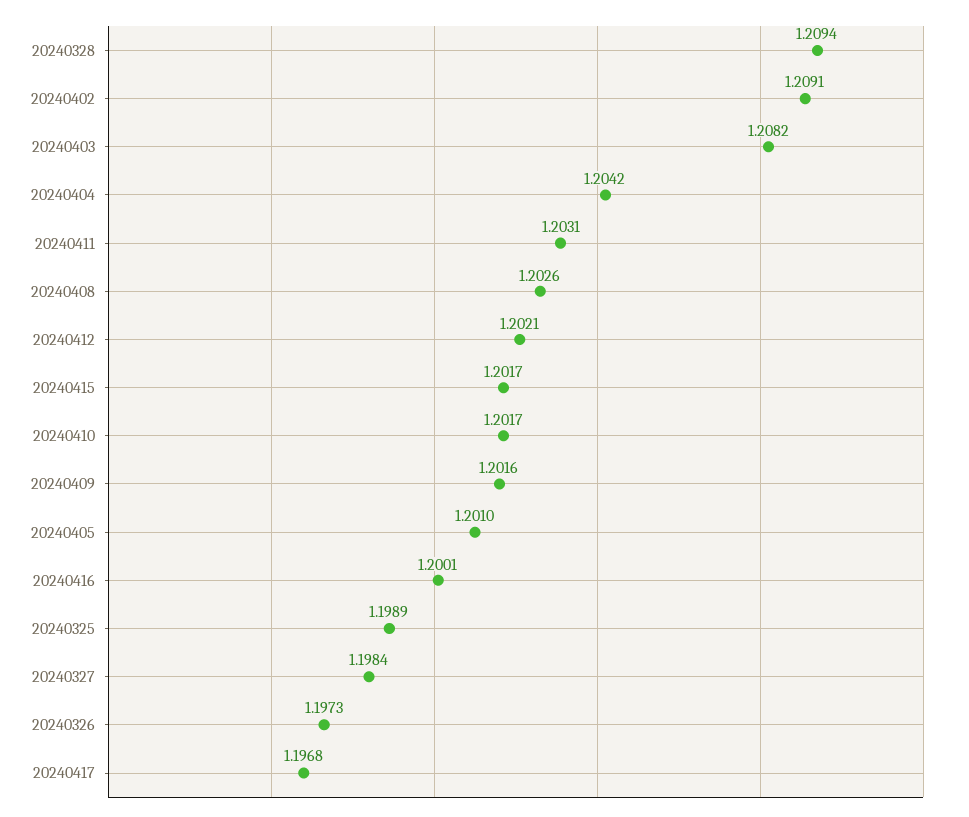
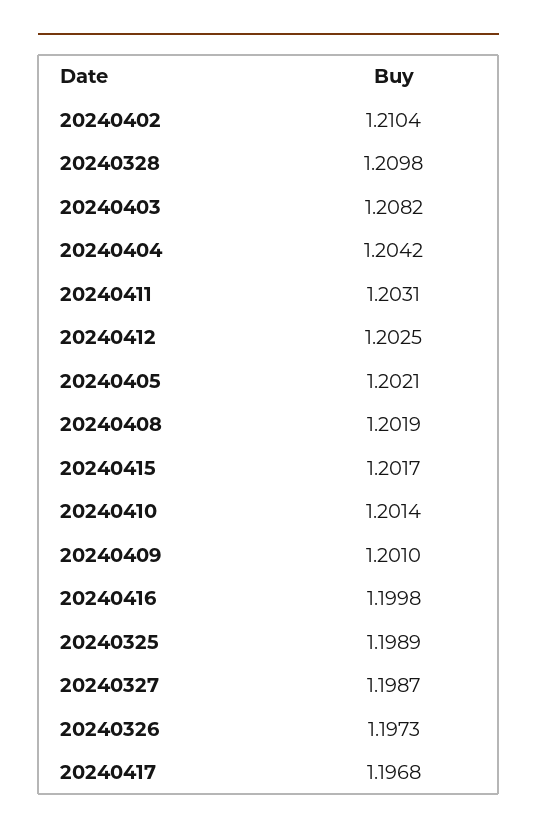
20240328: 1.2094 -> 1.2098
20240402: 1.2091 -> 1.2104
20240408: 1.2026 -> 1.2019
20240412: 1.2021 -> 1.2025
20240410: 1.2017 -> 1.2014
20240409: 1.2016 -> 1.201
20240405: 1.201 -> 1.2021
20240416: 1.2001 -> 1.1998
20240327: 1.1984 -> 1.1987

